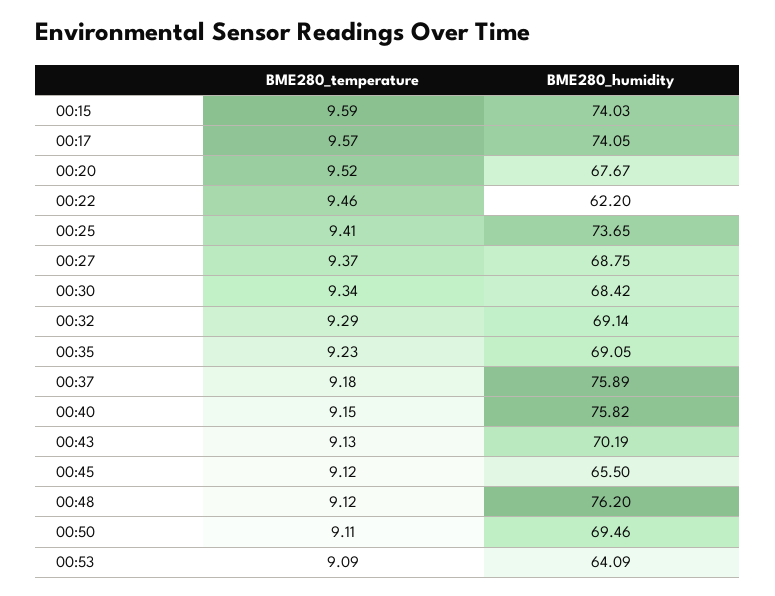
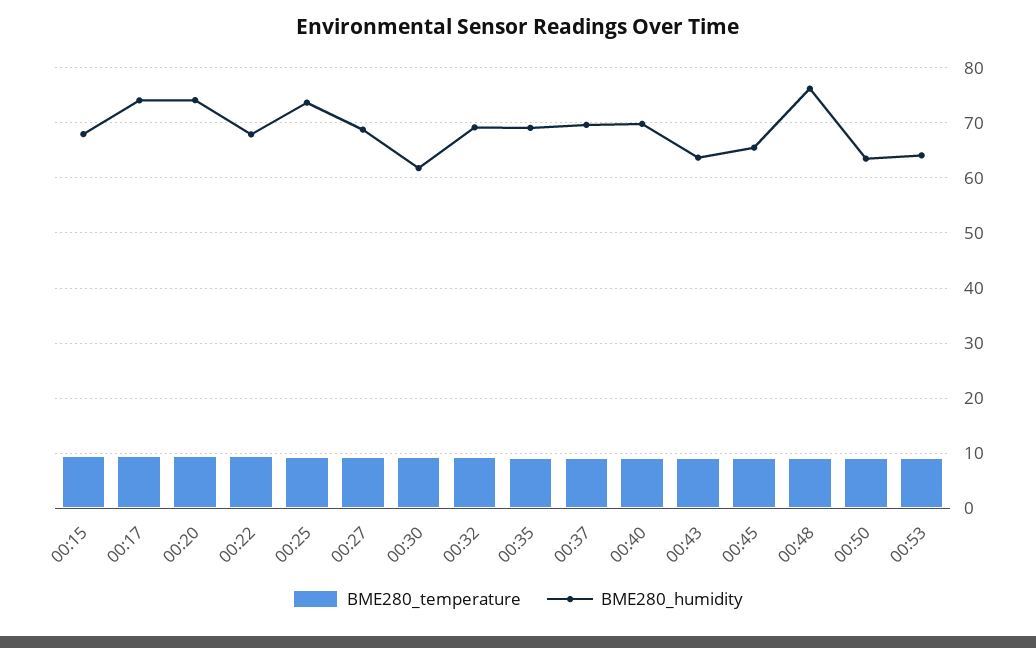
BME280_humidity, 00:15: 74.03 -> 68
BME280_humidity, 00:20: 67.67 -> 74
BME280_humidity, 00:22: 62.2 -> 68
BME280_humidity, 00:30: 68.42 -> 62
BME280_humidity, 00:37: 75.89 -> 70
BME280_humidity, 00:40: 75.82 -> 70
BME280_humidity, 00:43: 70.19 -> 64
BME280_humidity, 00:50: 69.46 -> 64

